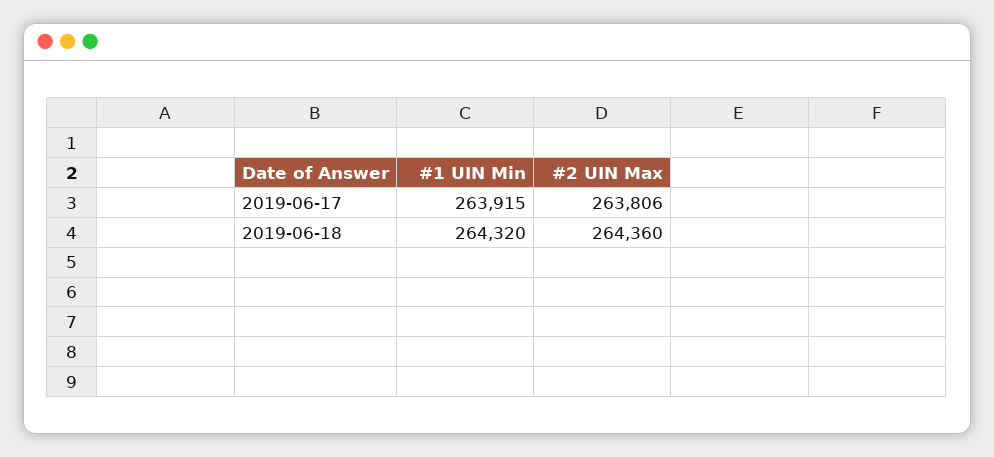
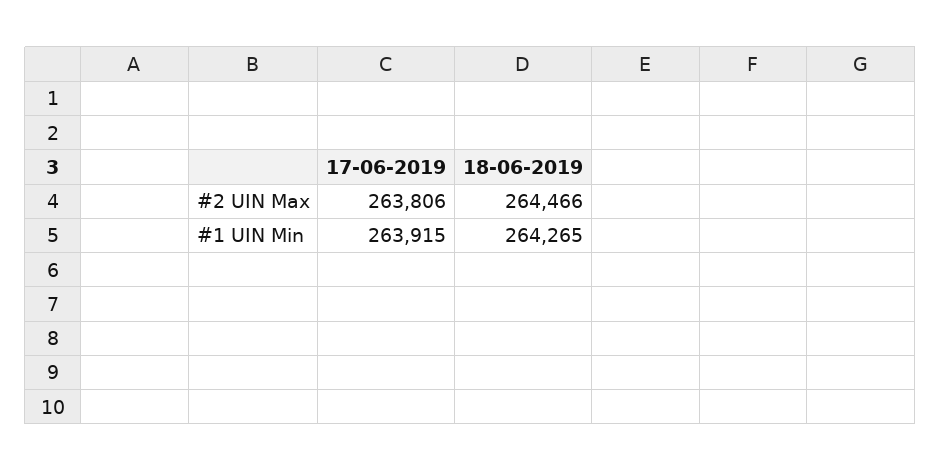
#1 UIN Min, 2019-06-18: 264320 -> 264265
#2 UIN Max, 2019-06-18: 264360 -> 264466

